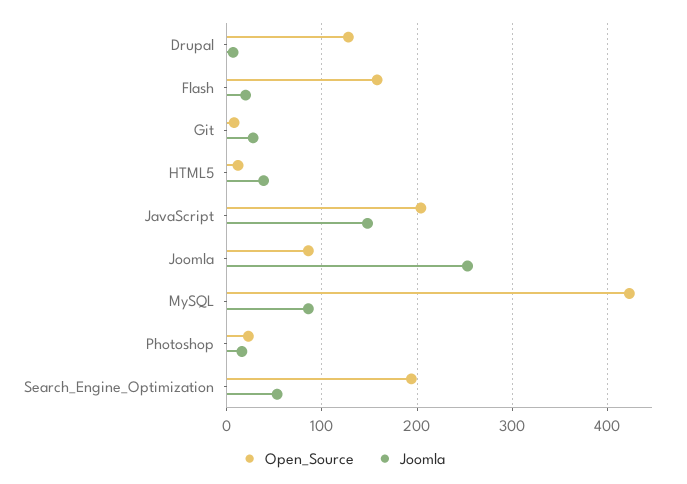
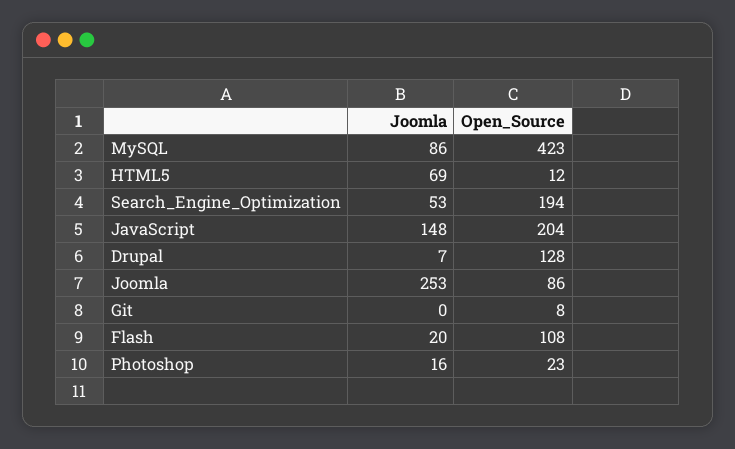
Open_Source, Flash: 160 -> 108
Joomla, Git: 30 -> 0
Joomla, HTML5: 40 -> 69

